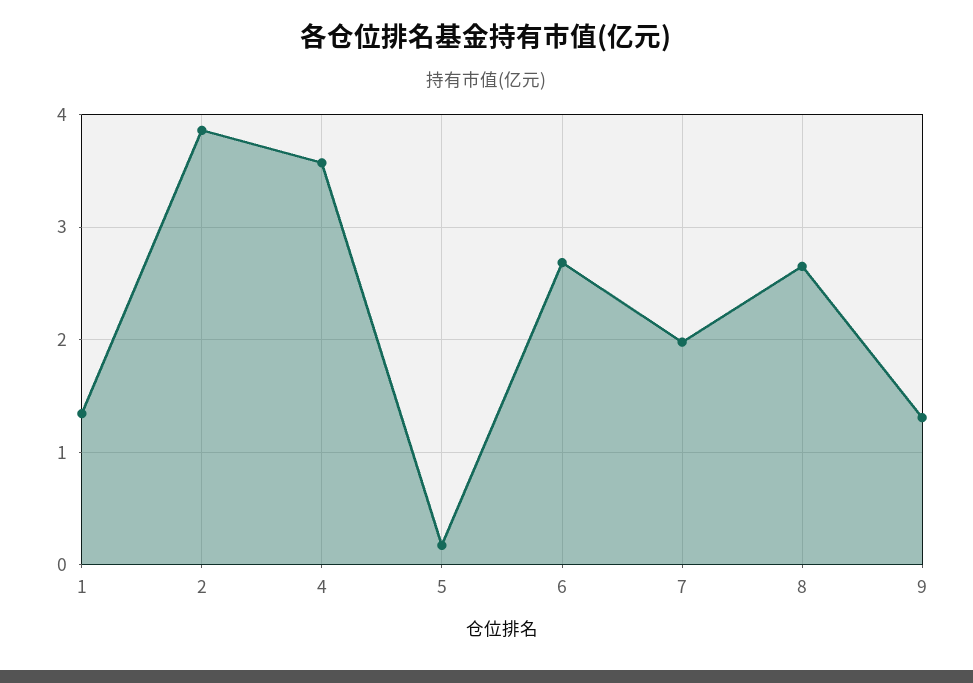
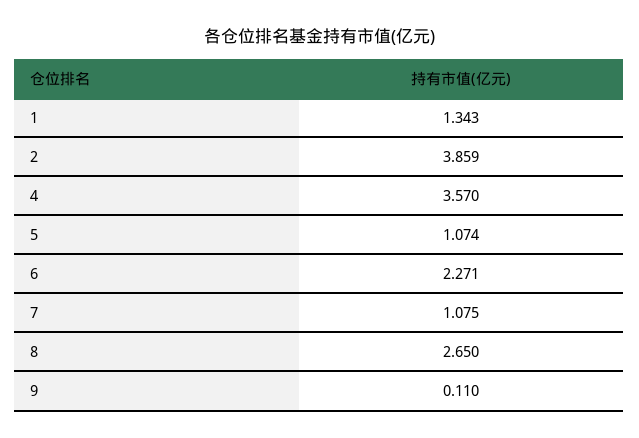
5: 0.2 -> 1.074
6: 2.7 -> 2.271
7: 2 -> 1.075
9: 1.3 -> 0.11

